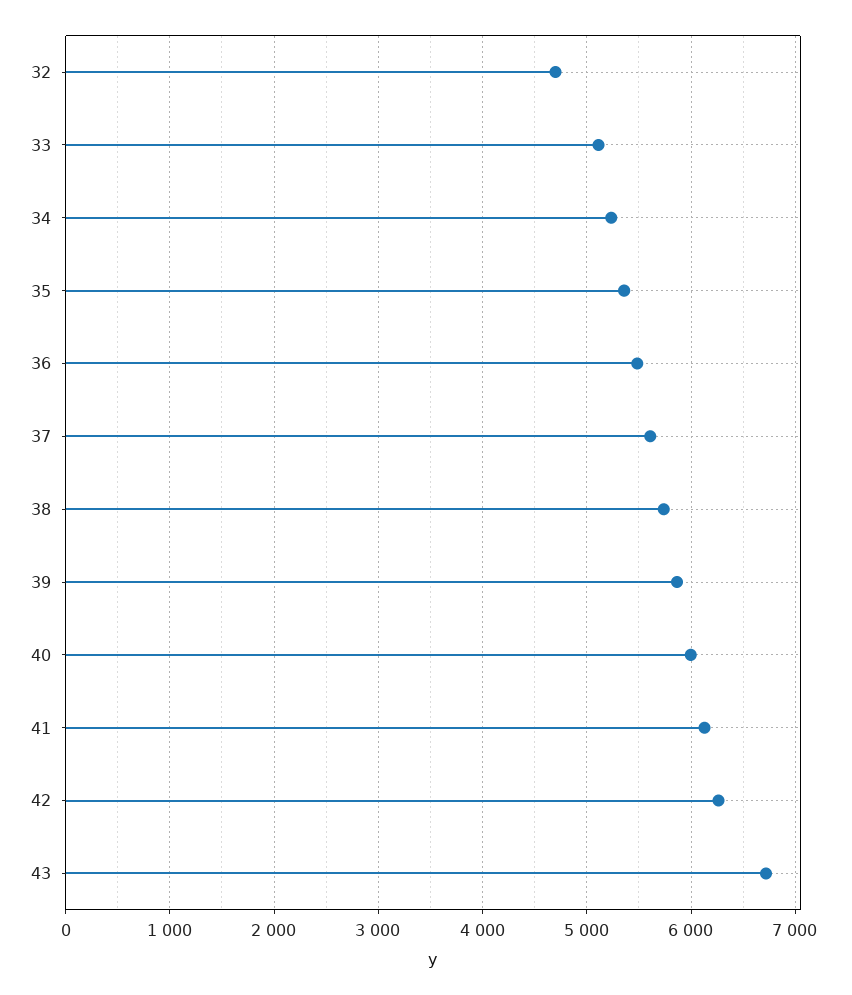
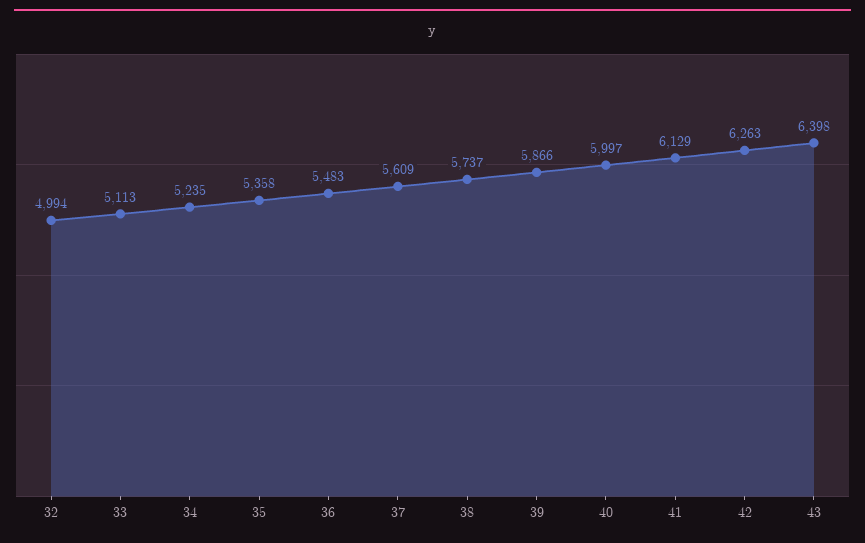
32: 4700 -> 4994
43: 6700 -> 6398

